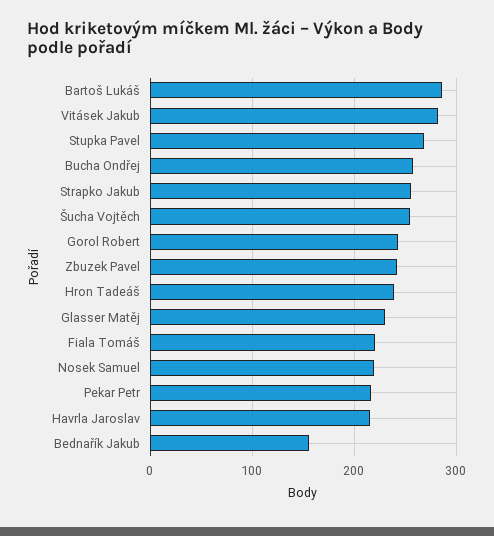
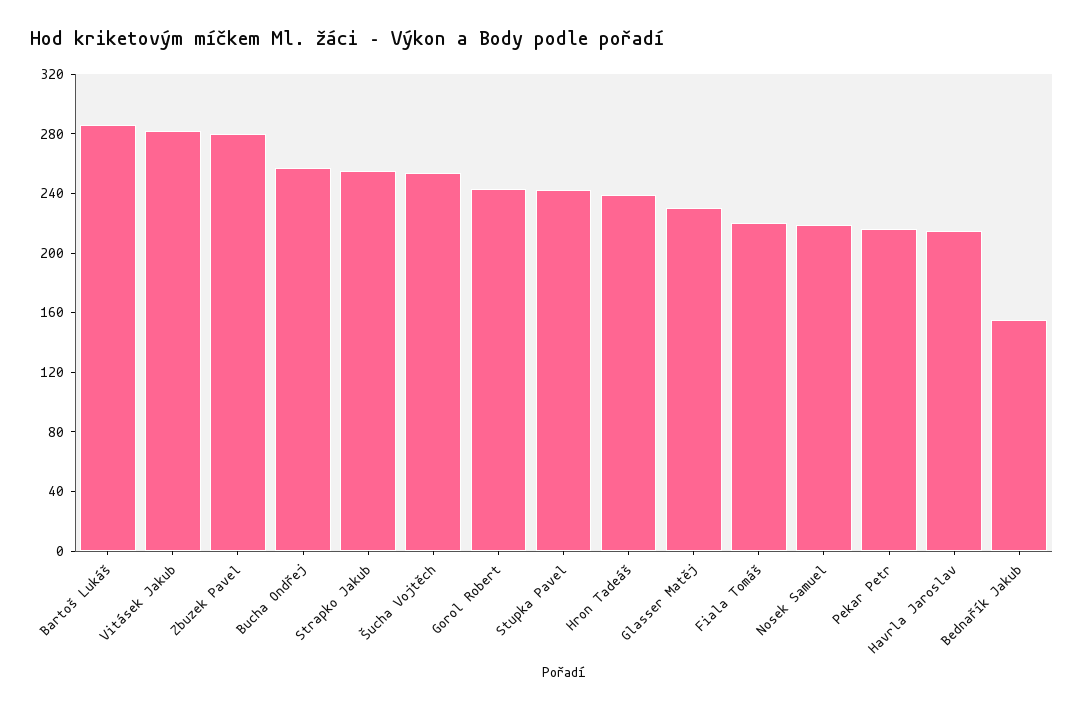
Stupka Pavel: 270 -> 240
Zbuzek Pavel: 240 -> 280

